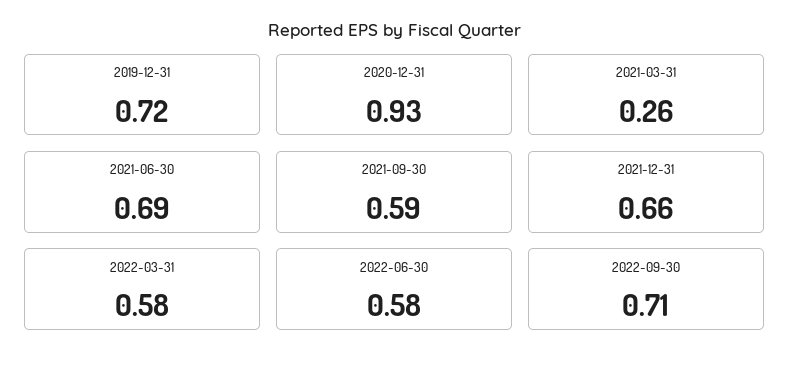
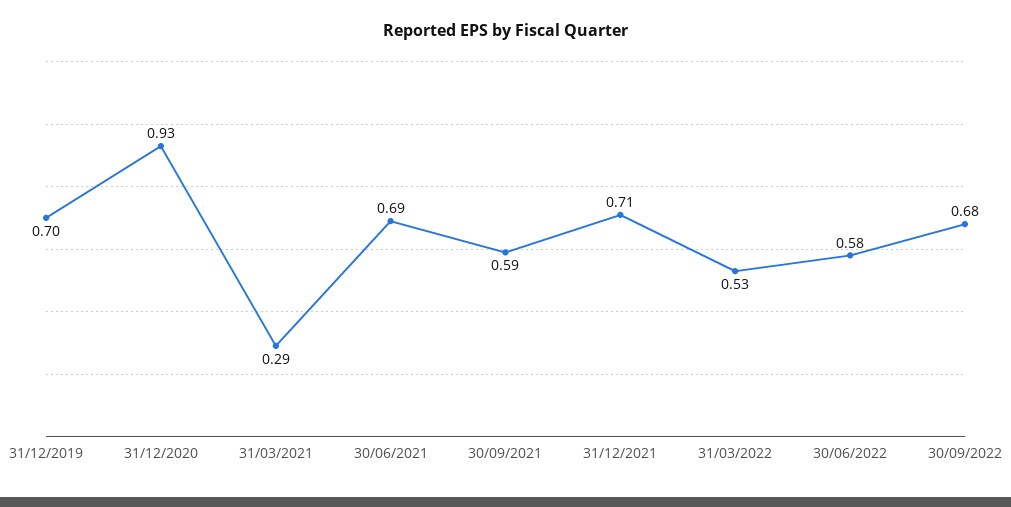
2019-12-31: 0.72 -> 0.7
2021-03-31: 0.26 -> 0.29
2021-12-31: 0.66 -> 0.71
2022-03-31: 0.58 -> 0.53
2022-09-30: 0.71 -> 0.68

